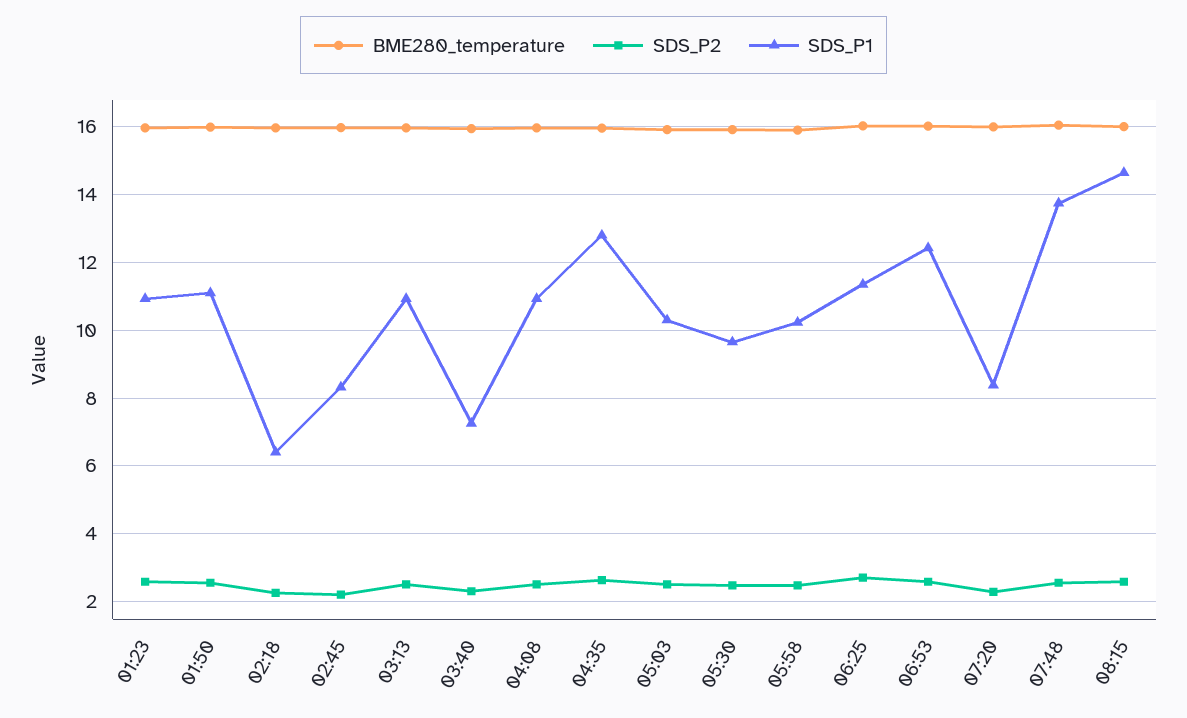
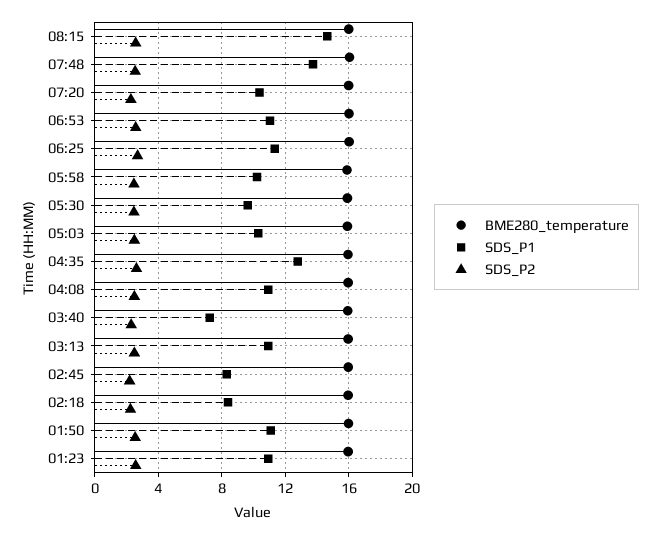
SDS_P1, 02:18: 6.4 -> 8.5
SDS_P1, 06:53: 12.4 -> 11
SDS_P1, 07:20: 8.4 -> 10.5

